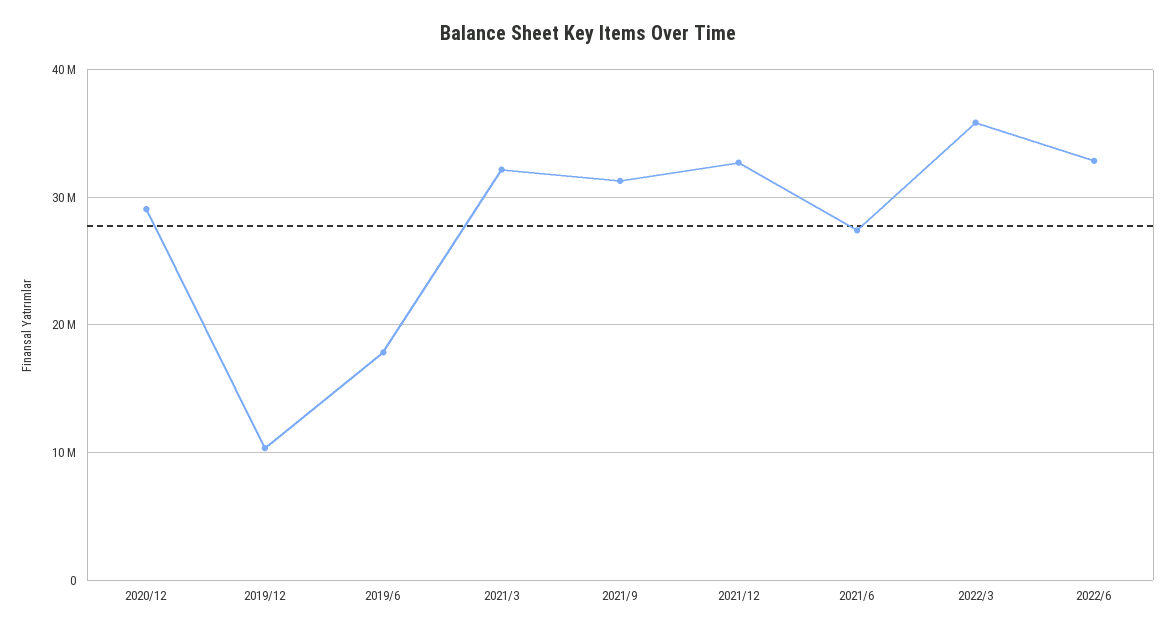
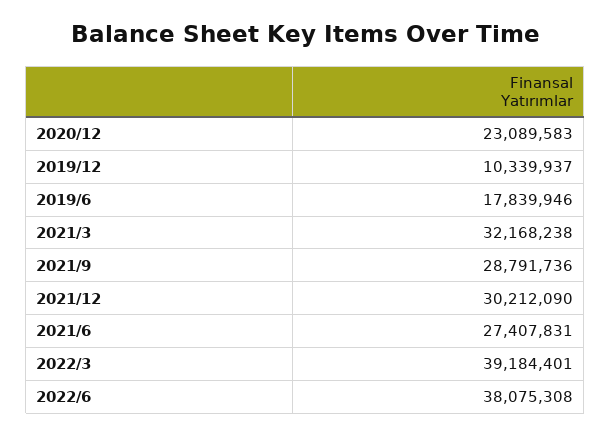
2020/12: 29000000 -> 23089583
2021/9: 31000000 -> 28791736
2021/12: 33000000 -> 30212090
2022/3: 36000000 -> 39184401
2022/6: 33000000 -> 38075308

